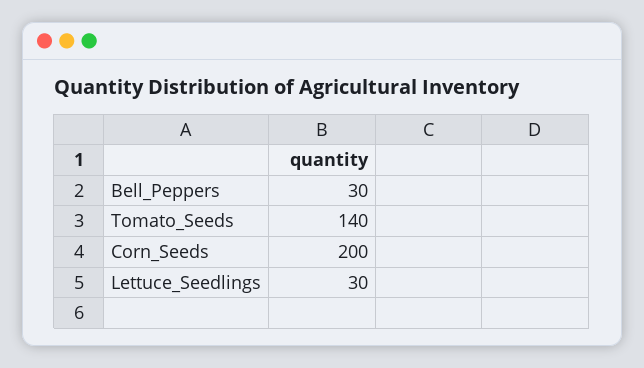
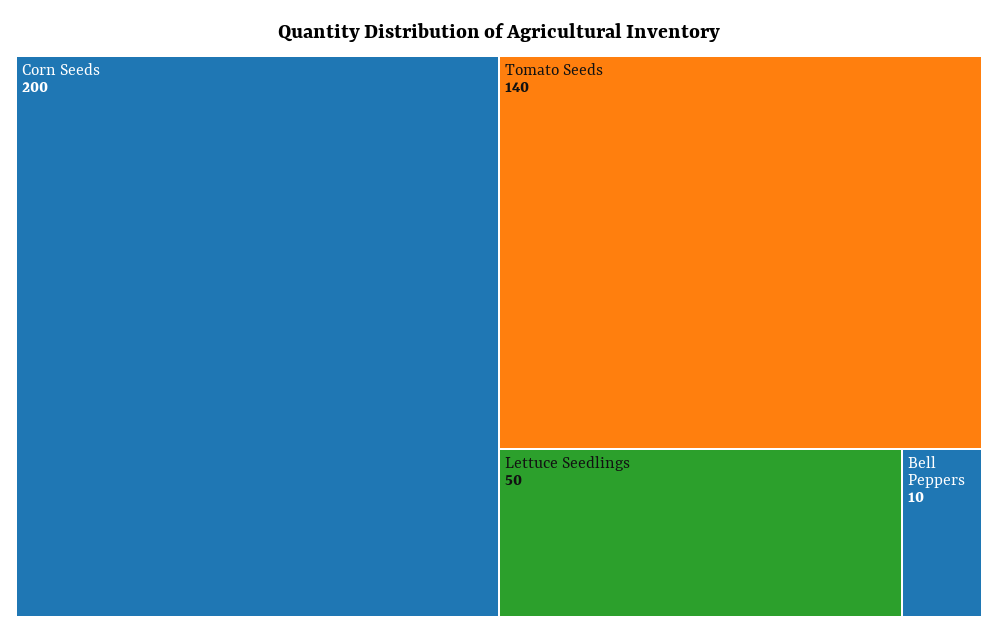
Bell_Peppers: 30 -> 10
Lettuce_Seedlings: 30 -> 50

